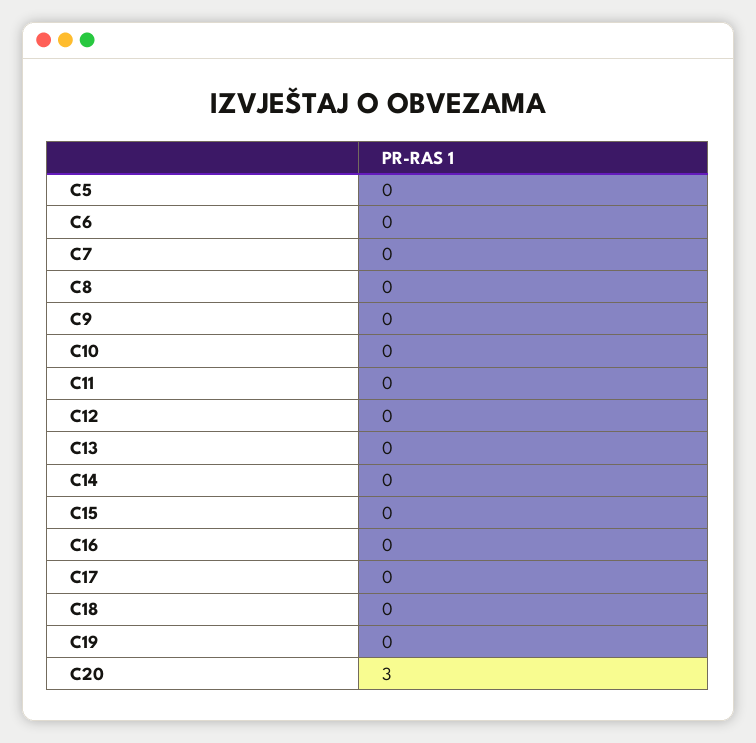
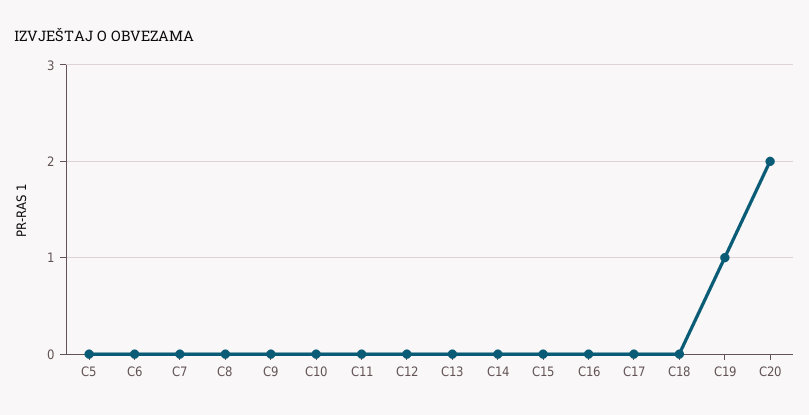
C19: 0 -> 1
C20: 3 -> 2

